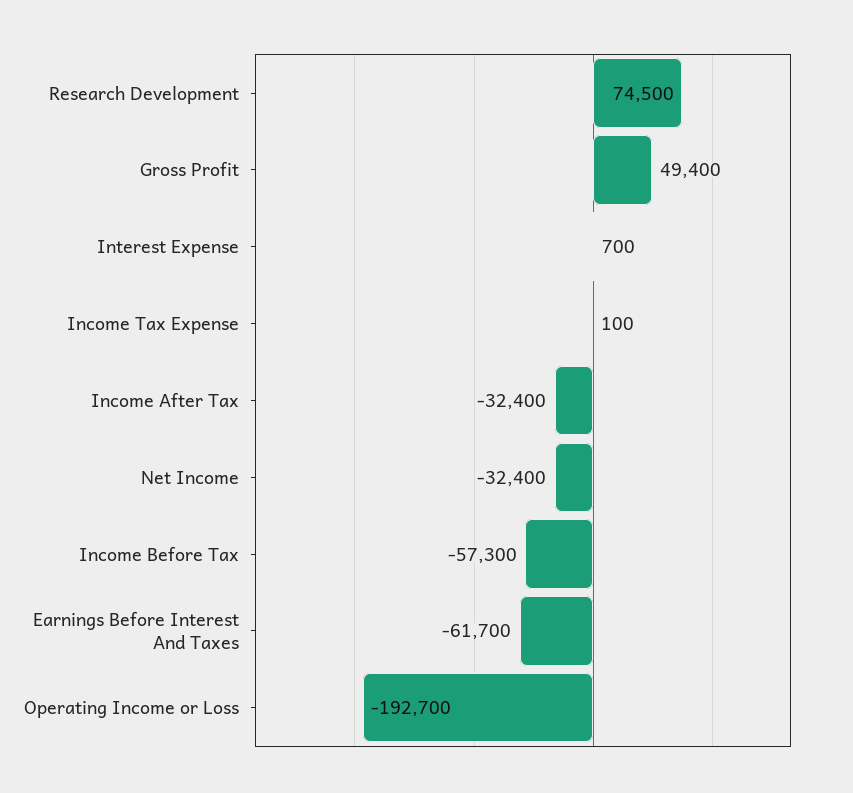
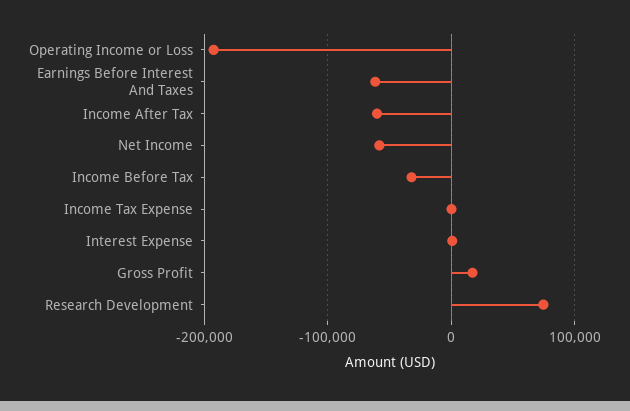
Gross Profit: 49400 -> 20000
Income After Tax: -32400 -> -60000
Net Income: -32400 -> -60000
Income Before Tax: -57300 -> -30000

